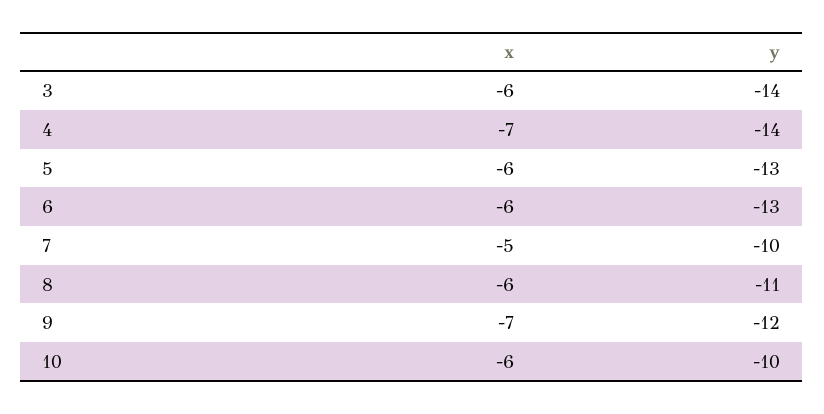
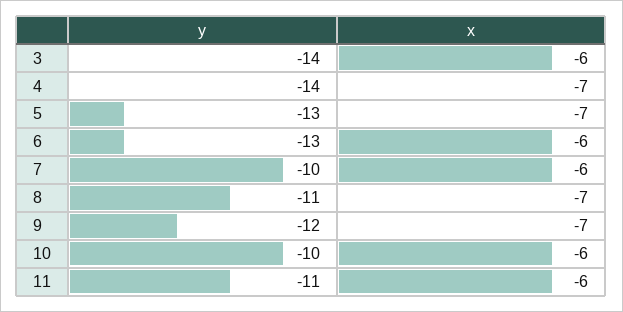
x, 5: -6 -> -7
x, 7: -5 -> -6
x, 8: -6 -> -7
y, 11: none -> -11
x, 11: none -> -6

